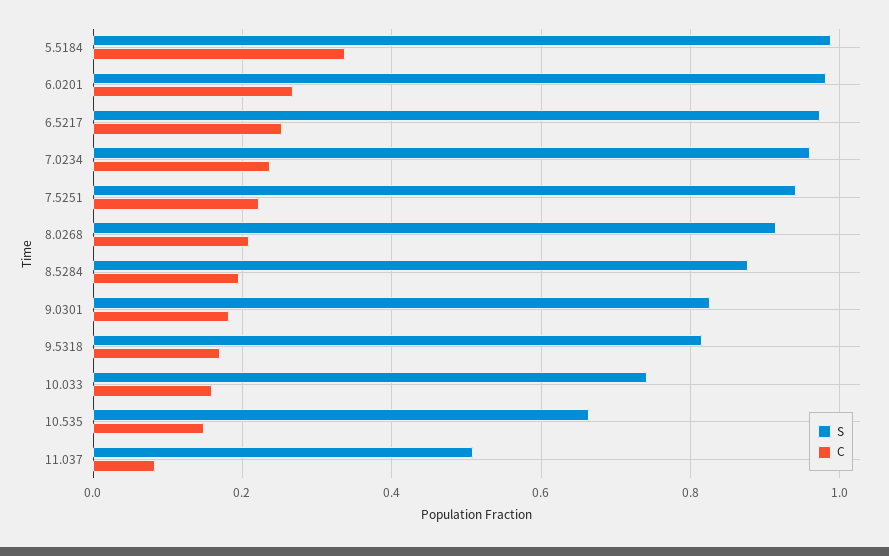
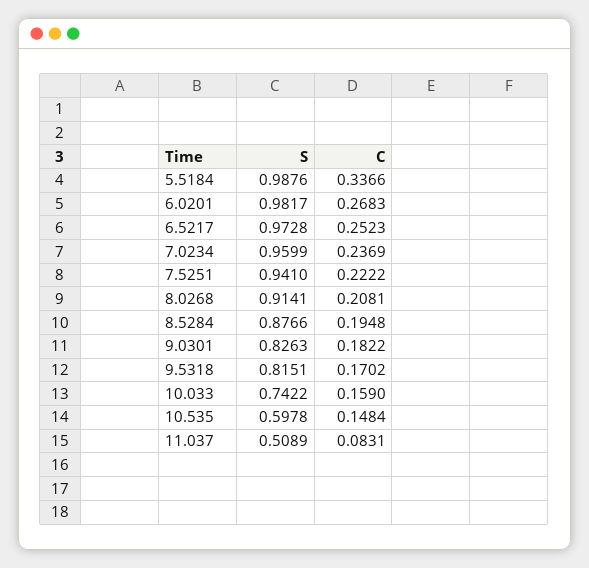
S, 10.535: 0.66 -> 0.5978

